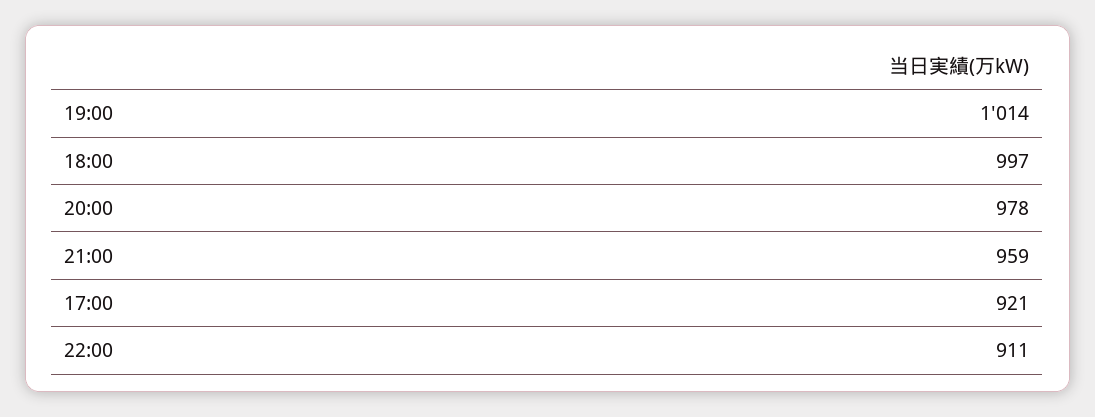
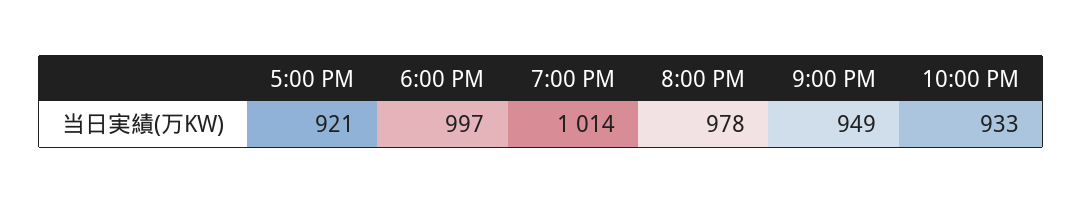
21:00: 959 -> 949
22:00: 911 -> 933

